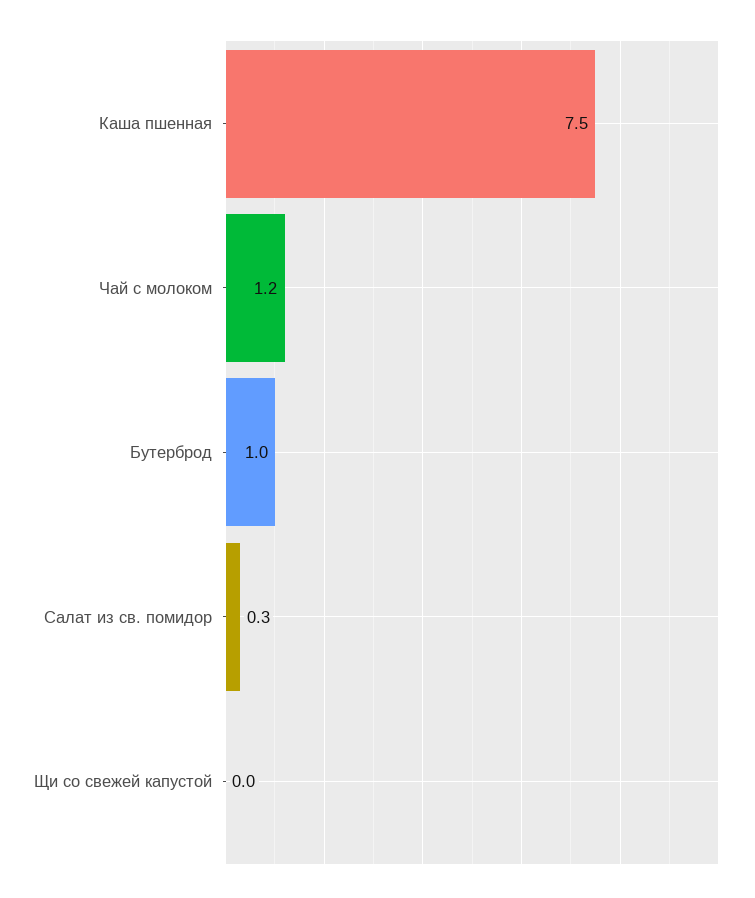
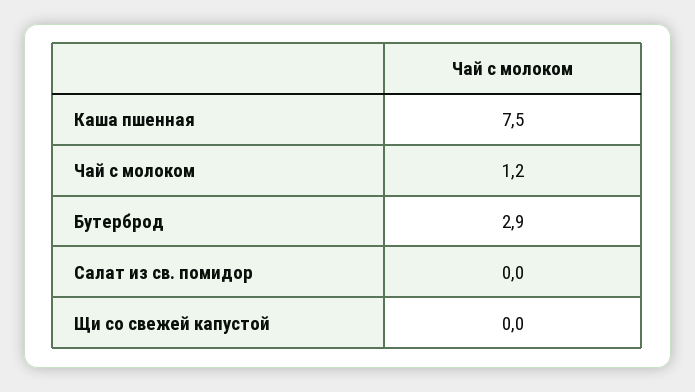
Бутерброд: 1 -> 2.9
Салат из св. помидор: 0.3 -> 0

